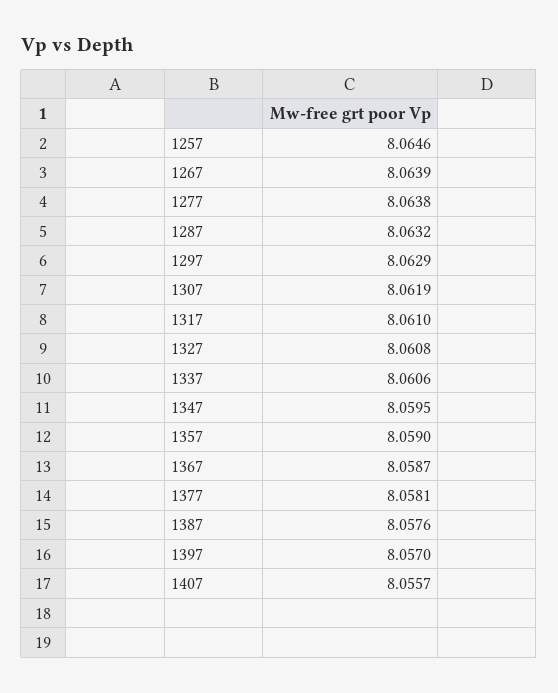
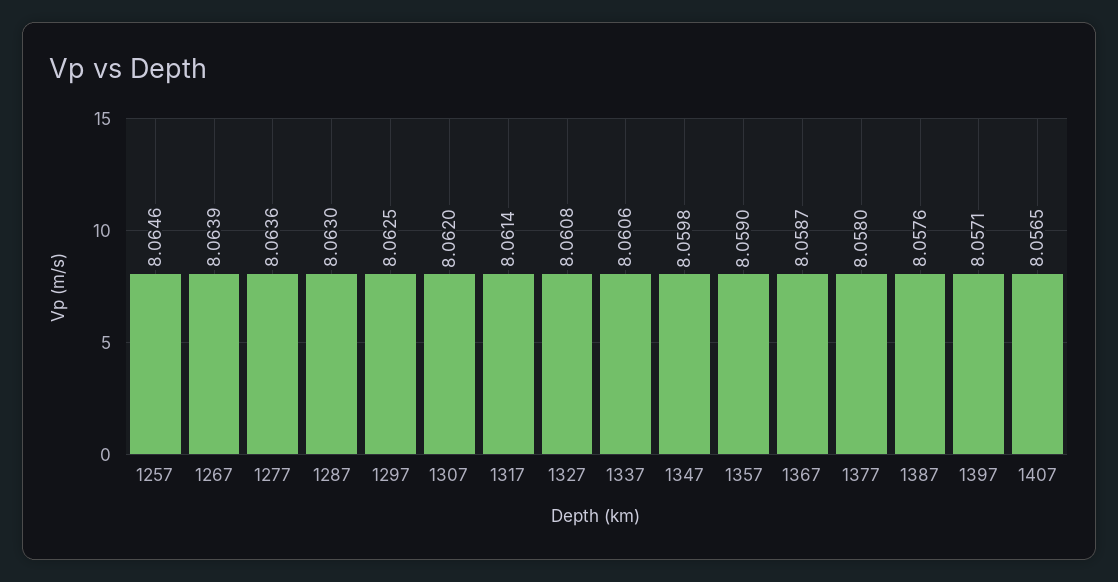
1277: 8.0638 -> 8.0636
1287: 8.0632 -> 8.063
1297: 8.0629 -> 8.0625
1307: 8.0619 -> 8.062
1317: 8.061 -> 8.0614
1347: 8.0595 -> 8.0598
1377: 8.0581 -> 8.058
1397: 8.057 -> 8.0571
1407: 8.0557 -> 8.0565

